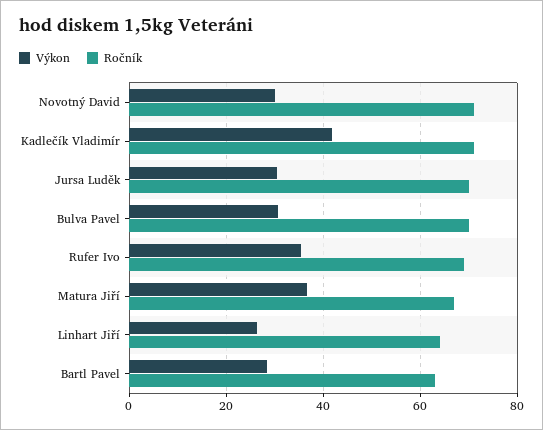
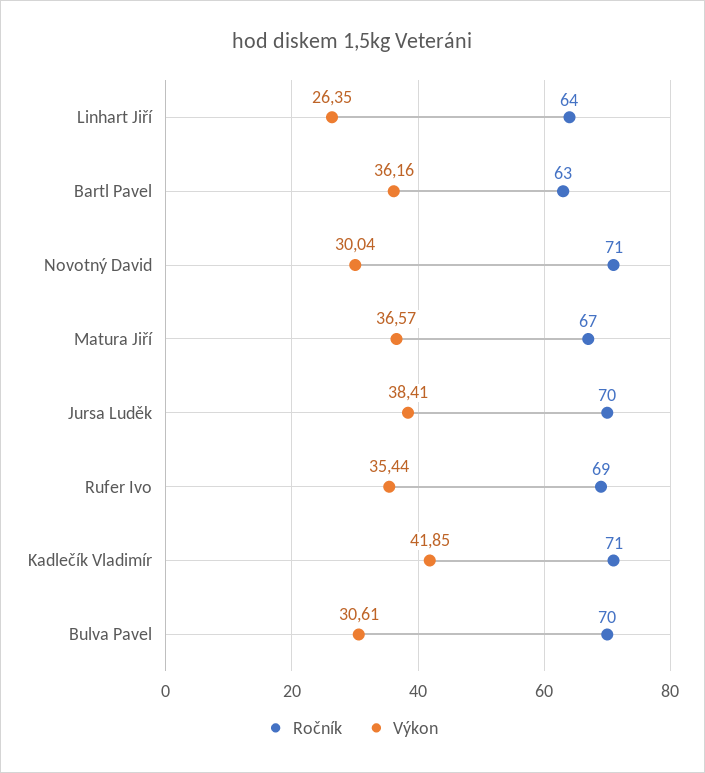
Výkon, Jursa Luděk: 30 -> 38.41
Výkon, Bartl Pavel: 28 -> 36.16

